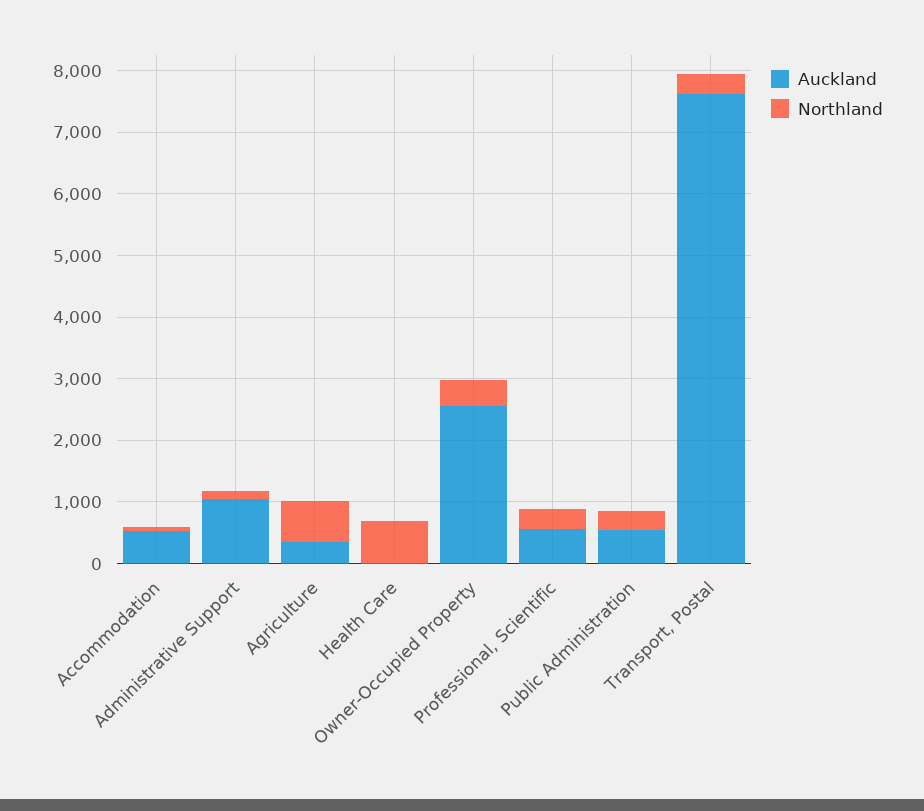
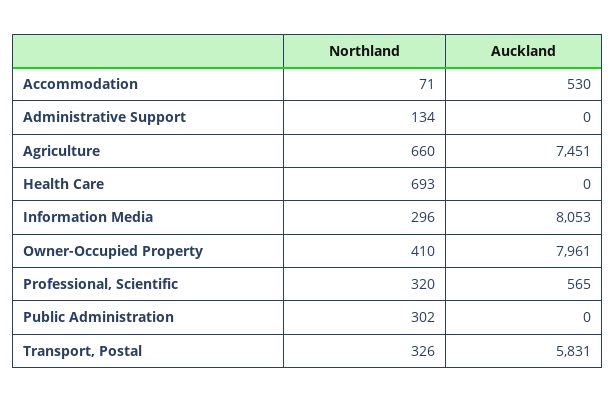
Auckland, Administrative Support: 1000 -> 0
Auckland, Agriculture: 400 -> 7451
Auckland, Owner-Occupied Property: 2600 -> 7961
Auckland, Public Administration: 600 -> 0
Auckland, Transport, Postal: 7600 -> 5831
Northland, Information Media: none -> 296
Auckland, Information Media: none -> 8053

